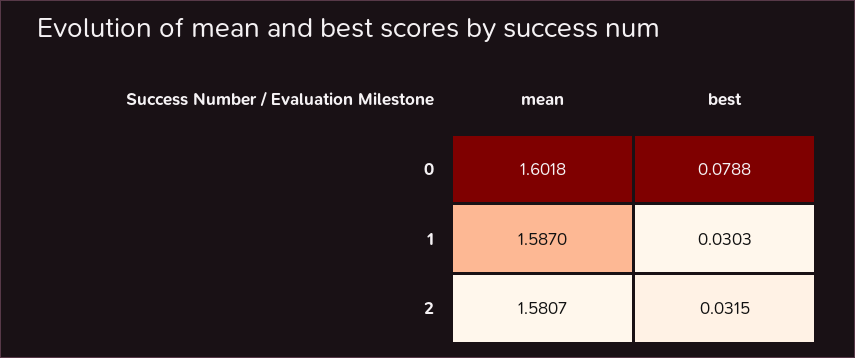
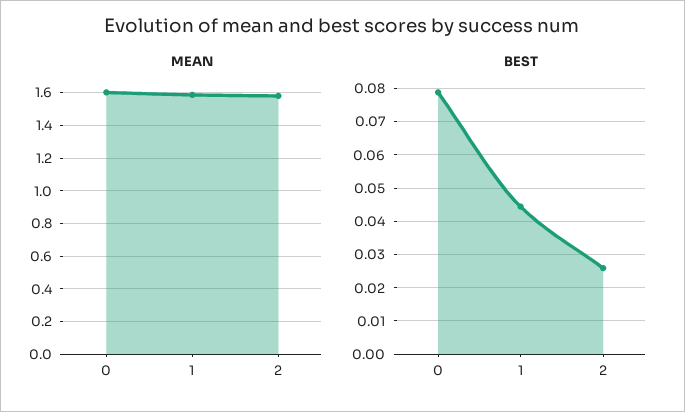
best, 1: 0.0303 -> 0.044
best, 2: 0.0315 -> 0.026

